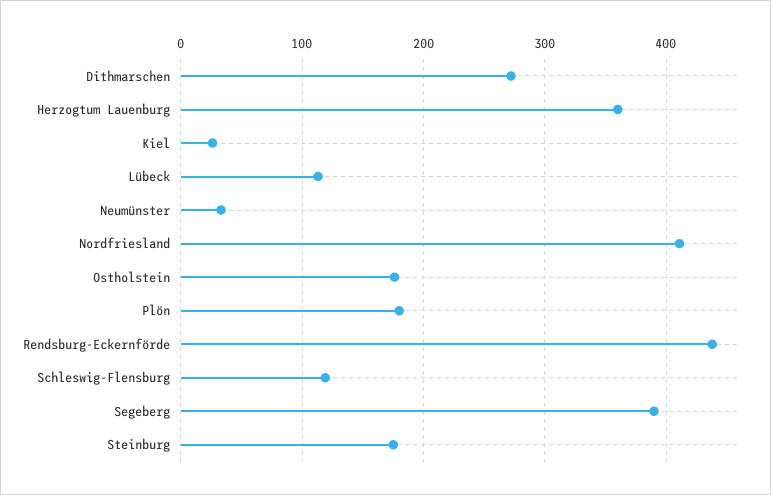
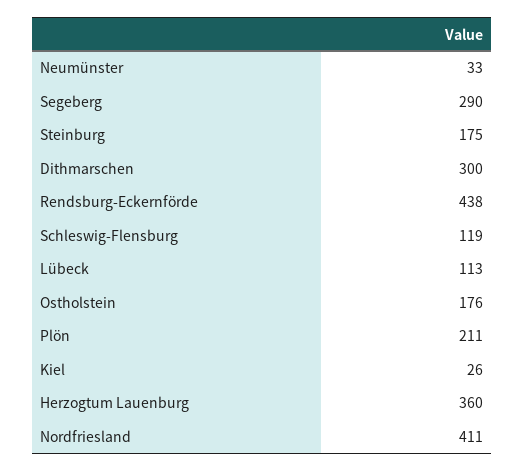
Dithmarschen: 270 -> 300
Plön: 180 -> 211
Segeberg: 390 -> 290

